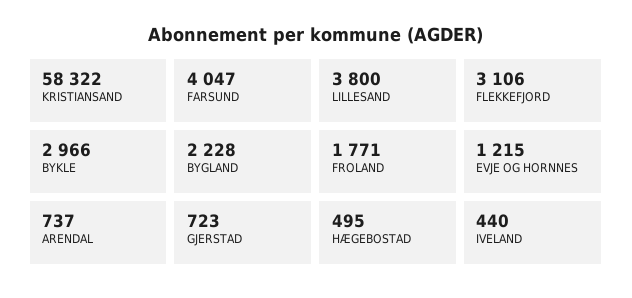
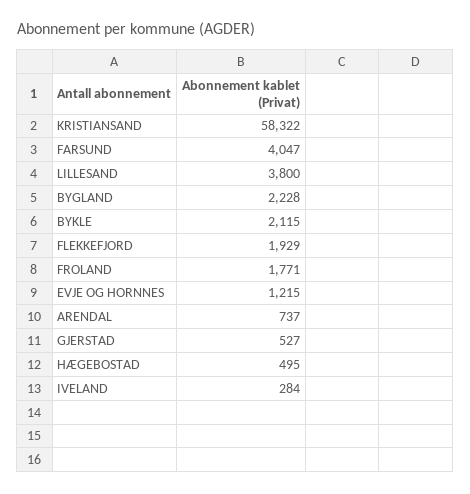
FLEKKEFJORD: 3106 -> 1929
BYKLE: 2966 -> 2115
GJERSTAD: 723 -> 527
IVELAND: 440 -> 284

